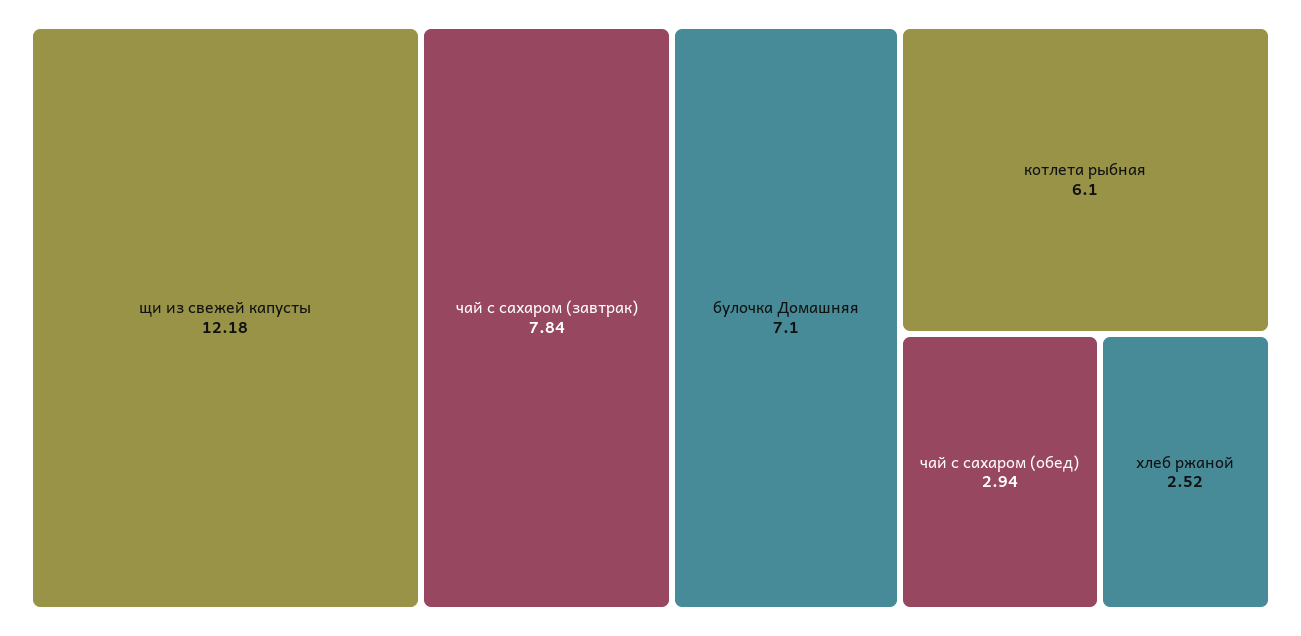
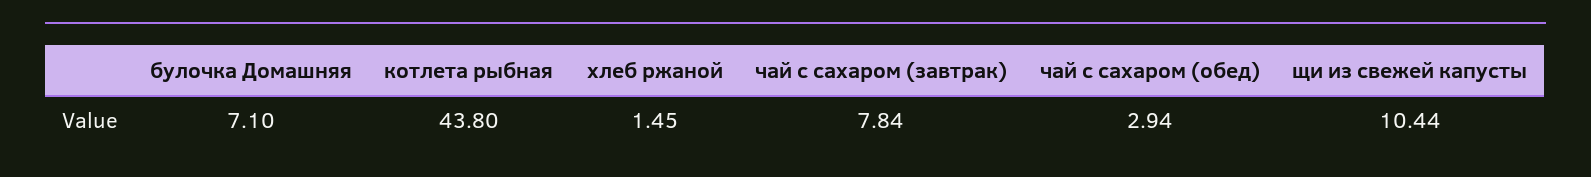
щи из свежей капусты: 12.18 -> 10.44
котлета рыбная: 6.1 -> 43.8
хлеб ржаной: 2.52 -> 1.45

